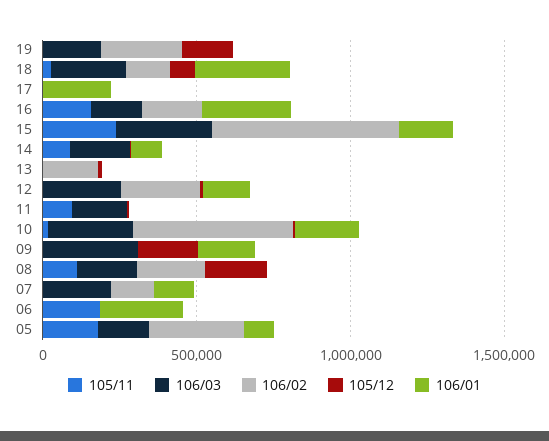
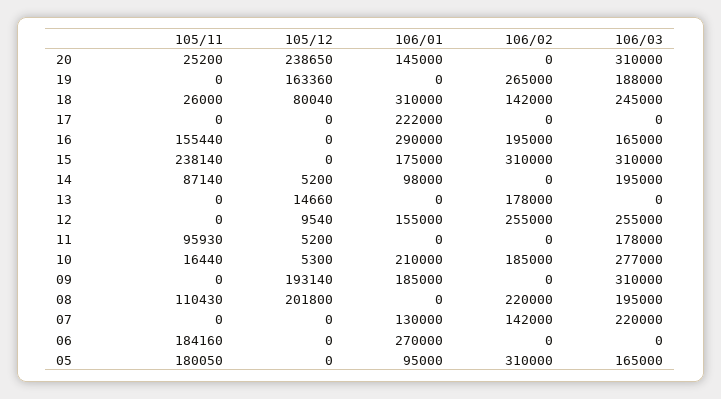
106/02, 15: 600000 -> 310000
106/02, 10: 500000 -> 185000
105/11, 20: none -> 25200
105/12, 20: none -> 238650
106/01, 20: none -> 145000
106/02, 20: none -> 0
106/03, 20: none -> 310000

